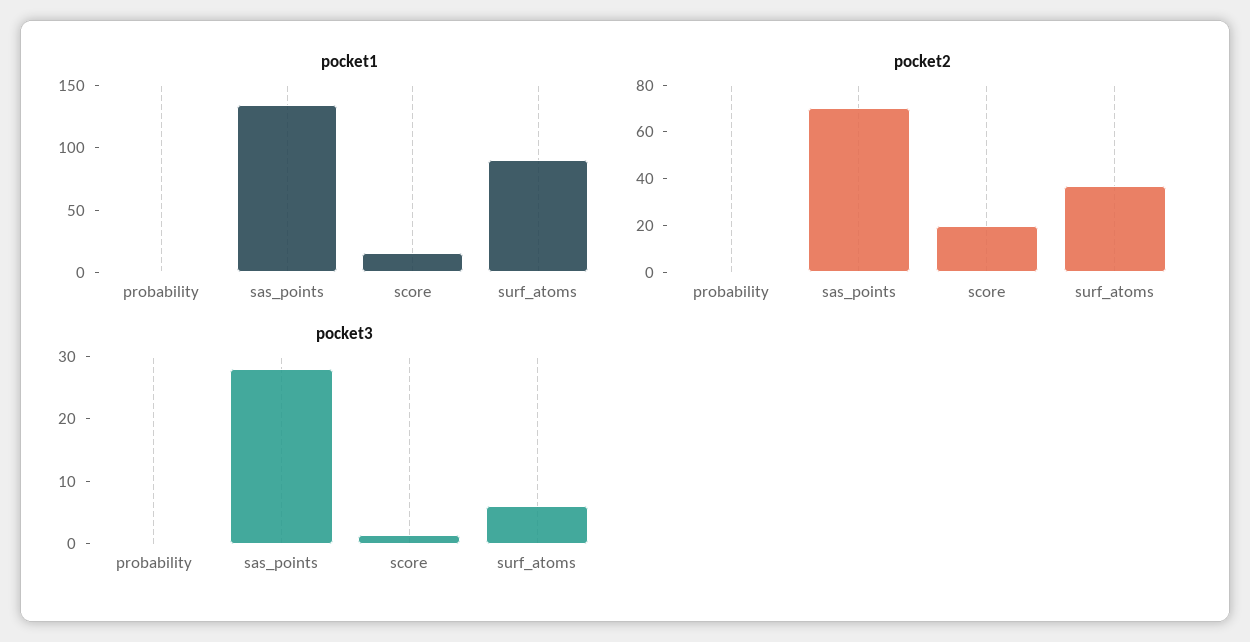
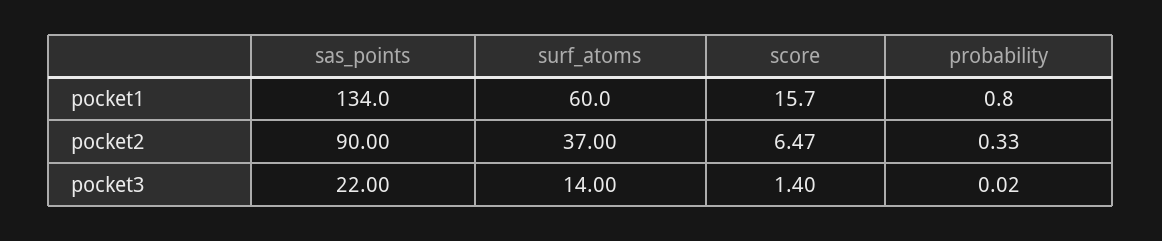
pocket1, surf_atoms: 90 -> 60
pocket2, sas_points: 70 -> 90
pocket2, score: 20 -> 6.47
pocket3, sas_points: 28 -> 22
pocket3, surf_atoms: 6 -> 14

